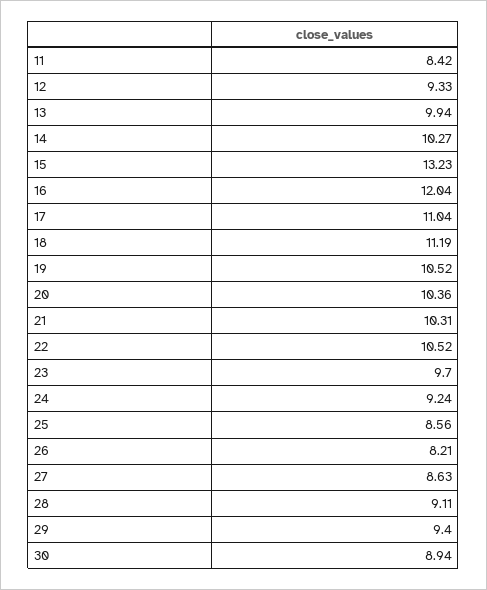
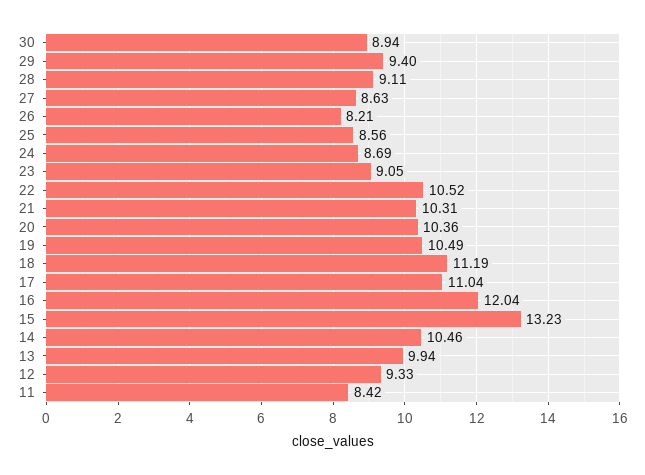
14: 10.27 -> 10.46
19: 10.52 -> 10.49
23: 9.7 -> 9.05
24: 9.24 -> 8.69

